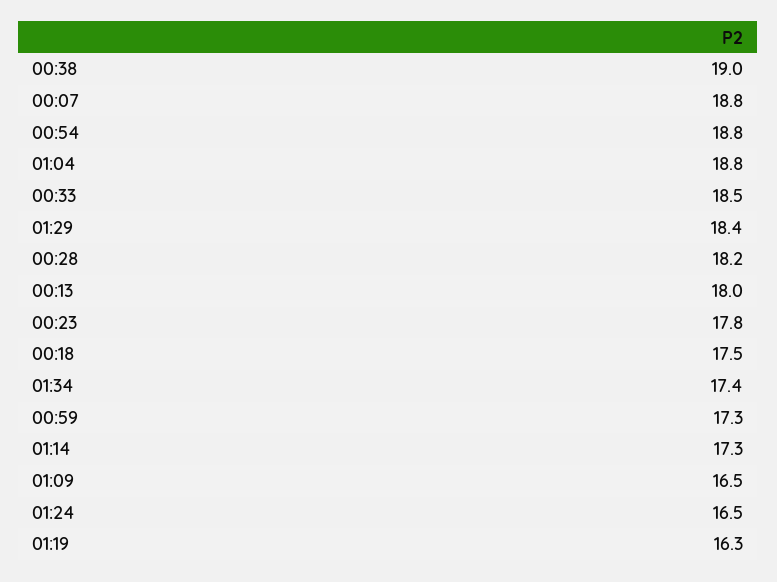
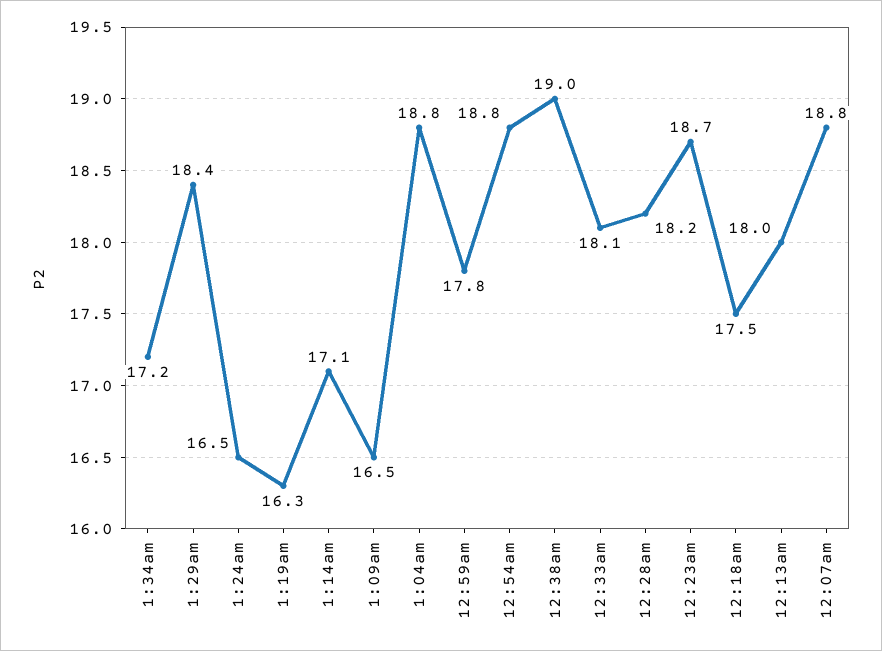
00:33: 18.5 -> 18.1
00:23: 17.8 -> 18.7
01:34: 17.4 -> 17.2
00:59: 17.3 -> 17.8
01:14: 17.3 -> 17.1

